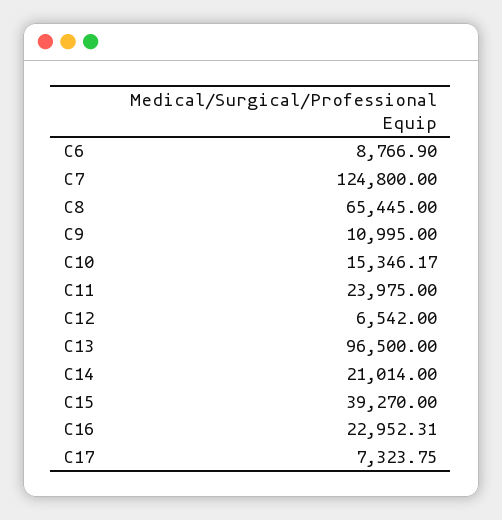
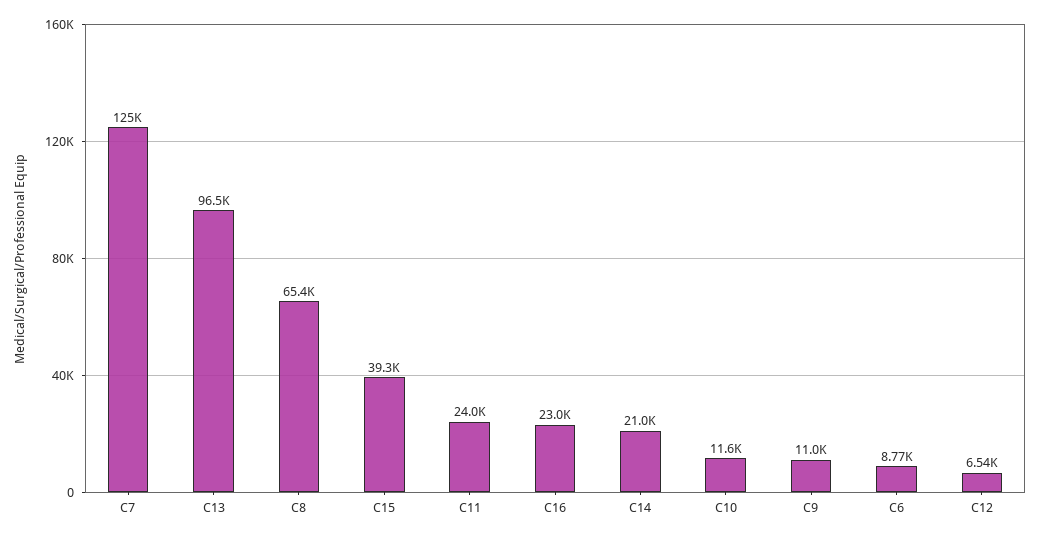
C10: 15346.17 -> 11600
C17: 7323.75 -> none

